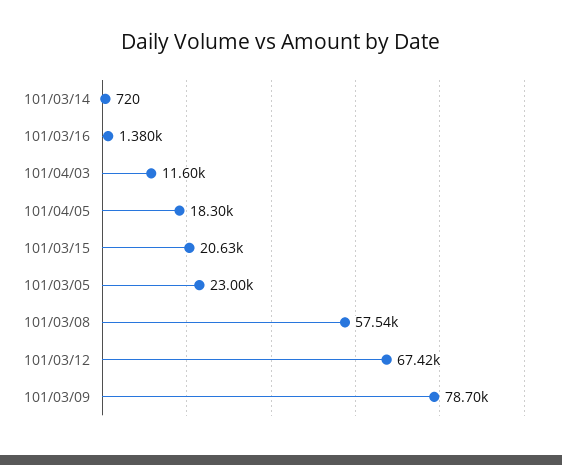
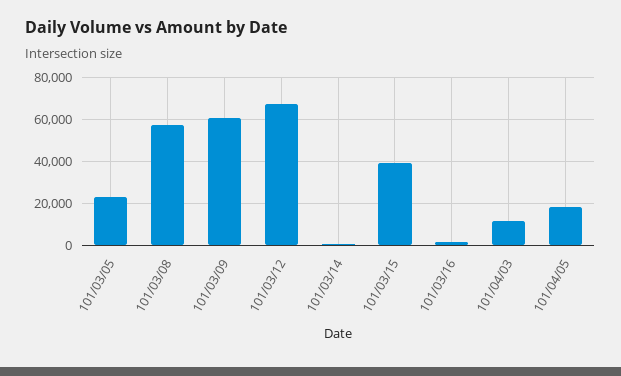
101/03/15: 20630 -> 40000
101/03/09: 78700 -> 60000

